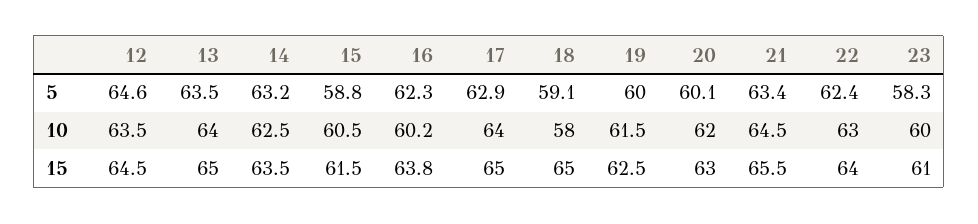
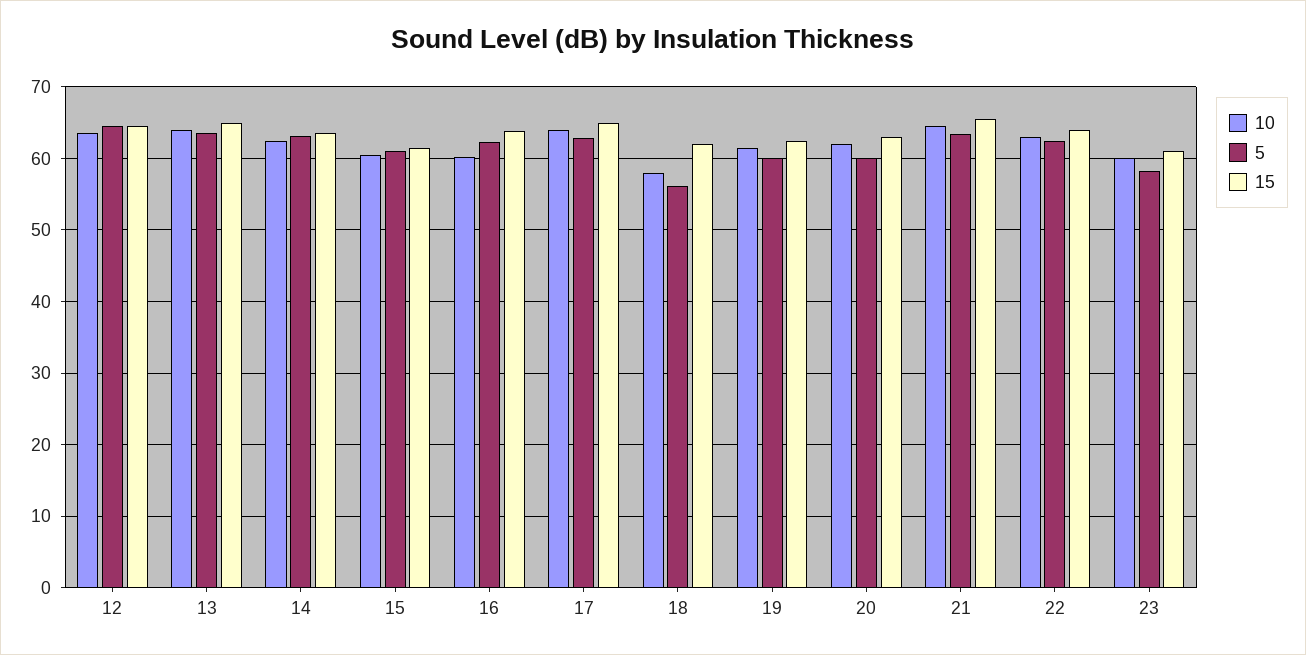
5, 15: 58.8 -> 61
5, 18: 59.1 -> 56
15, 18: 65 -> 62

